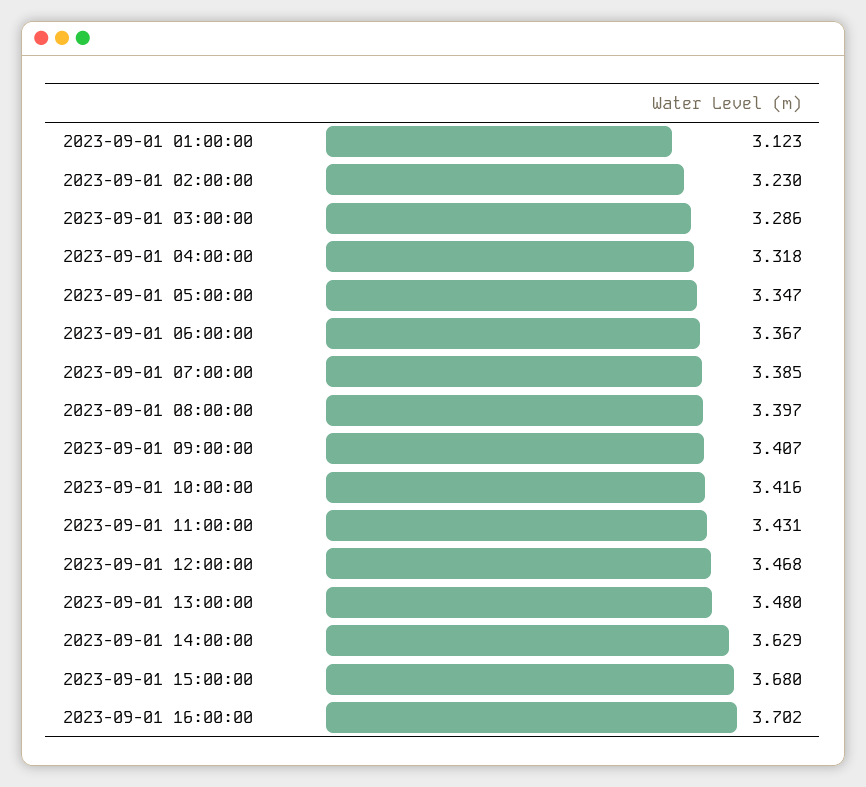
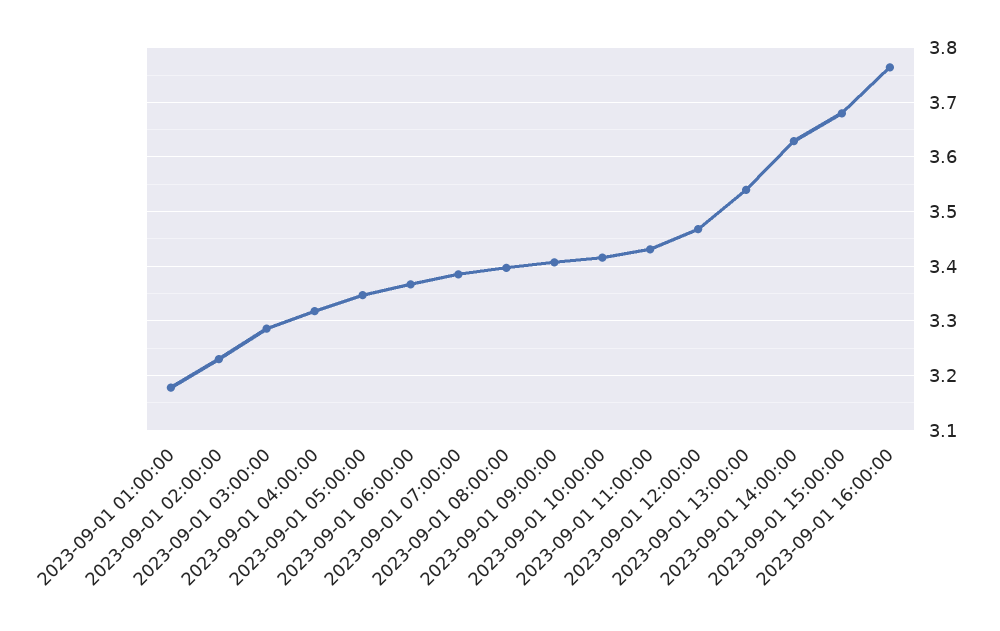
2023-09-01 01:00:00: 3.123 -> 3.18
2023-09-01 13:00:00: 3.48 -> 3.54
2023-09-01 16:00:00: 3.702 -> 3.76

